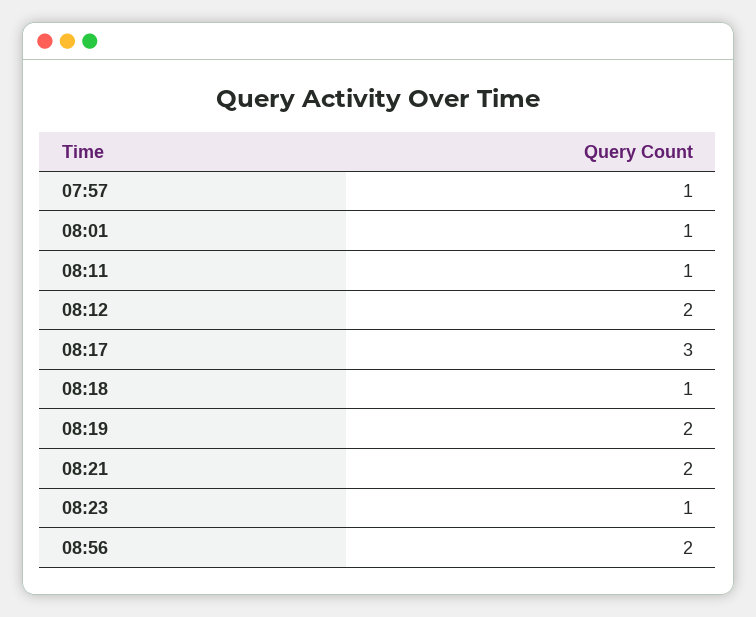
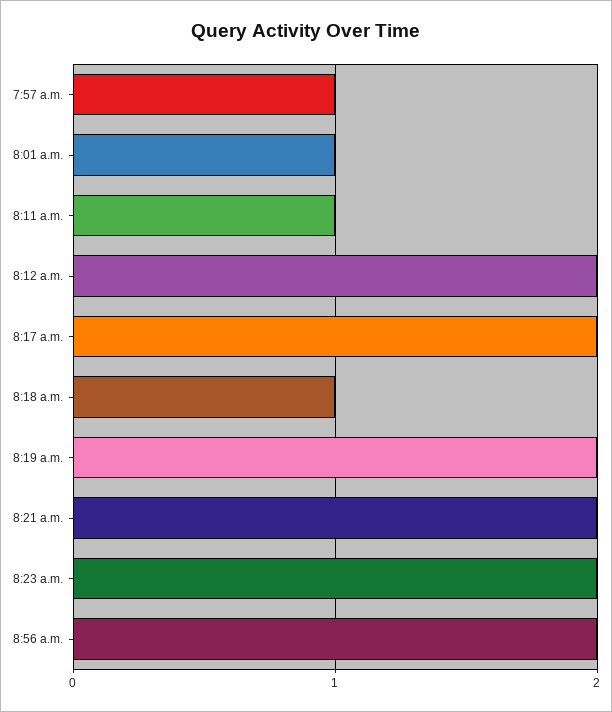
08:17: 3 -> 2
08:23: 1 -> 2

